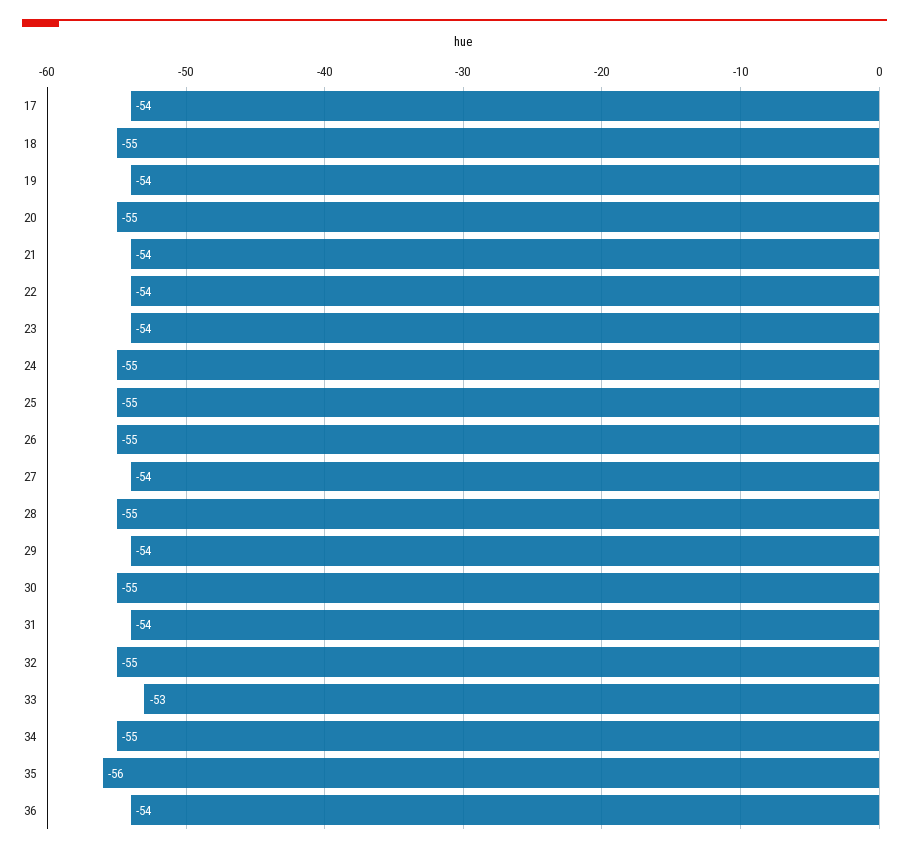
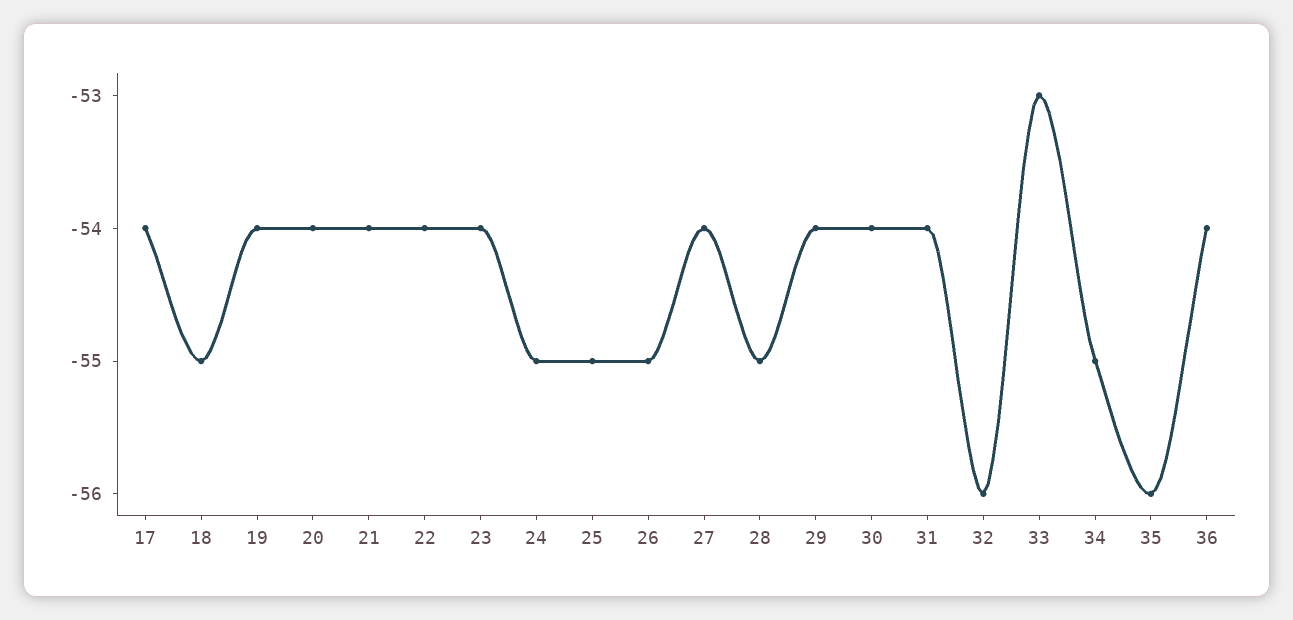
20: -55 -> -54
30: -55 -> -54
32: -55 -> -56

